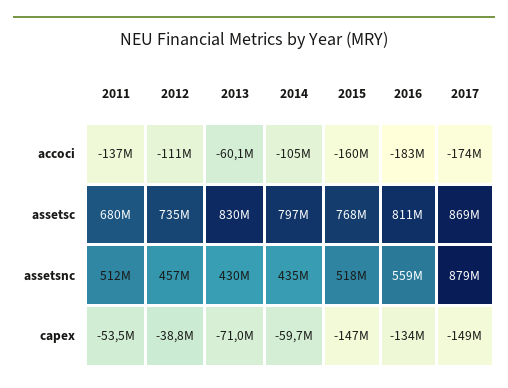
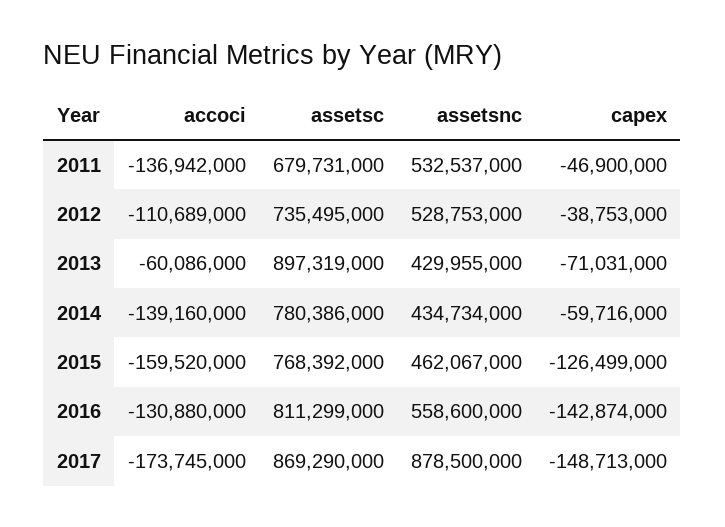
2014, accoci: -105000000 -> -139160000
2016, accoci: -183000000 -> -130880000
2013, assetsc: 830000000 -> 897319000
2014, assetsc: 797000000 -> 780386000
2011, assetsnc: 512000000 -> 532537000
2012, assetsnc: 457000000 -> 528753000
2015, assetsnc: 518000000 -> 462067000
2011, capex: -53500000 -> -46900000
2015, capex: -147000000 -> -126499000
2016, capex: -134000000 -> -142874000

